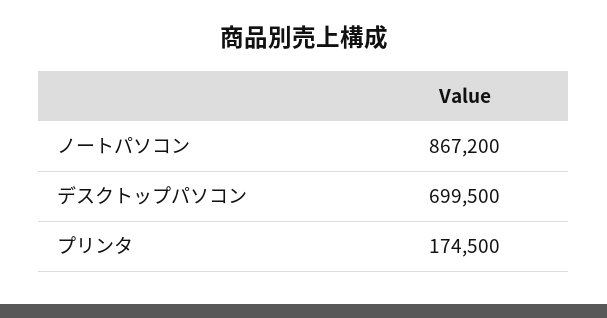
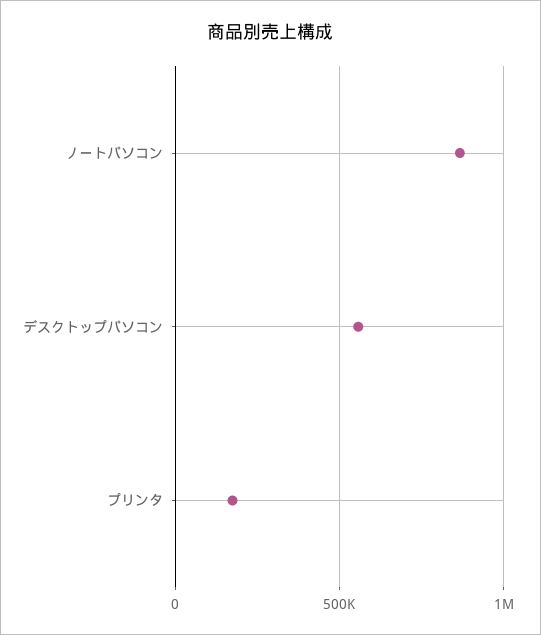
デスクトップパソコン: 699500 -> 550000

